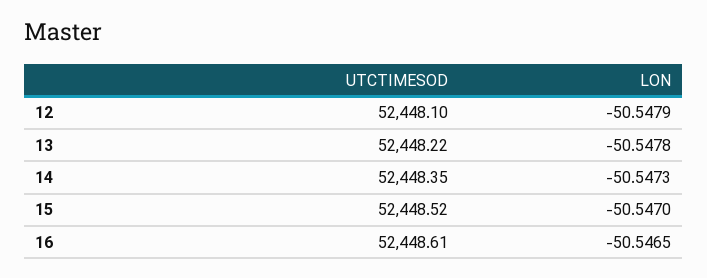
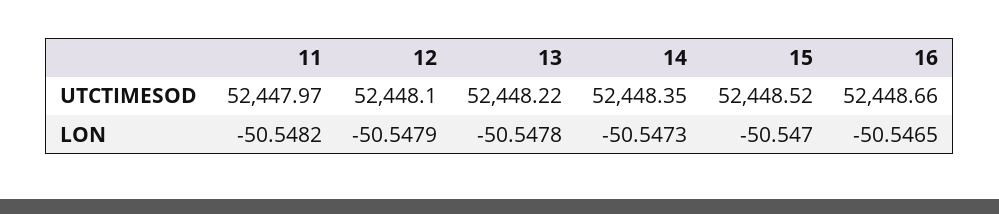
UTCTIMESOD, 16: 52448.61 -> 52448.66
UTCTIMESOD, 11: none -> 52447.97
LON, 11: none -> -50.5482

